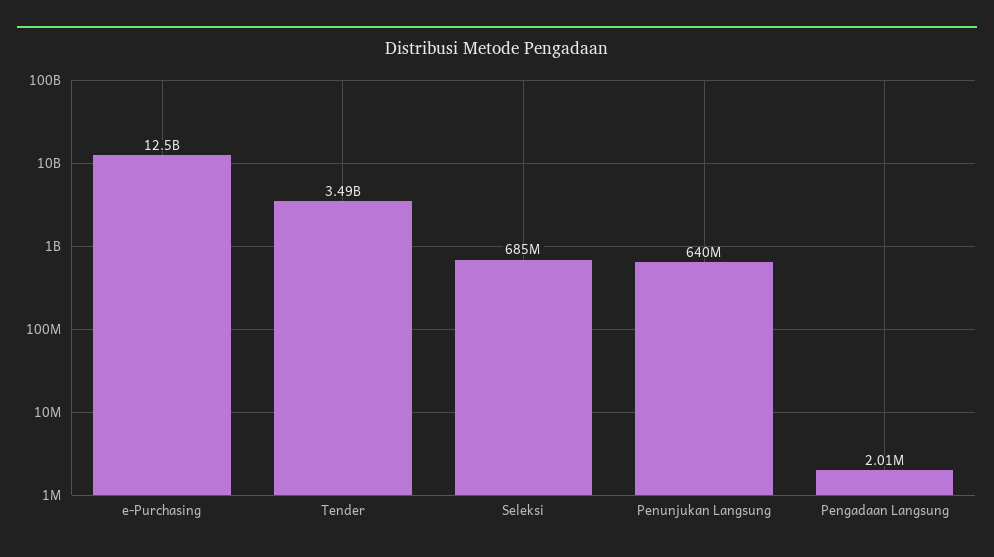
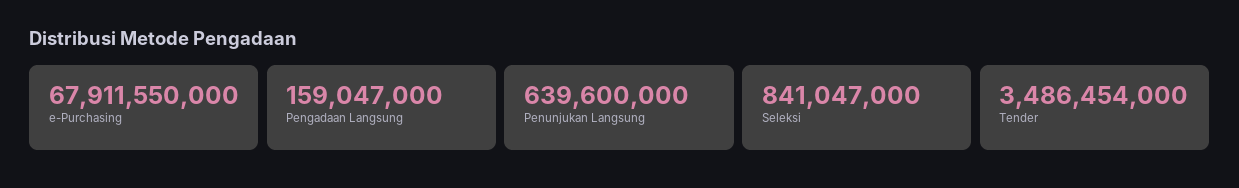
e-Purchasing: 12500000000 -> 67911550000
Seleksi: 685000000 -> 841047000
Pengadaan Langsung: 2010000 -> 159047000

